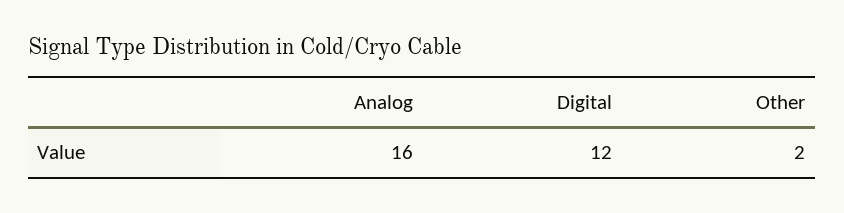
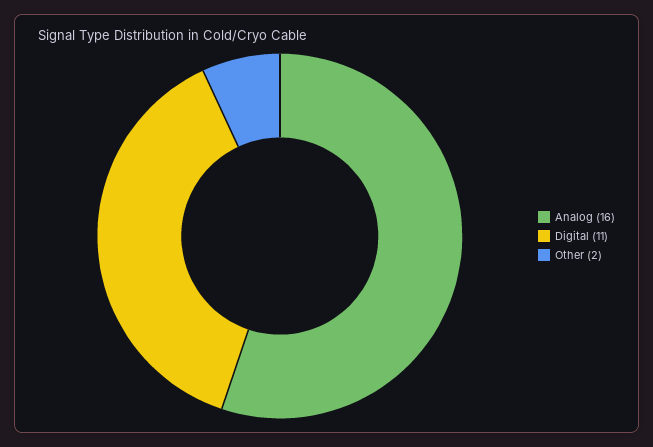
Digital: 12 -> 11

